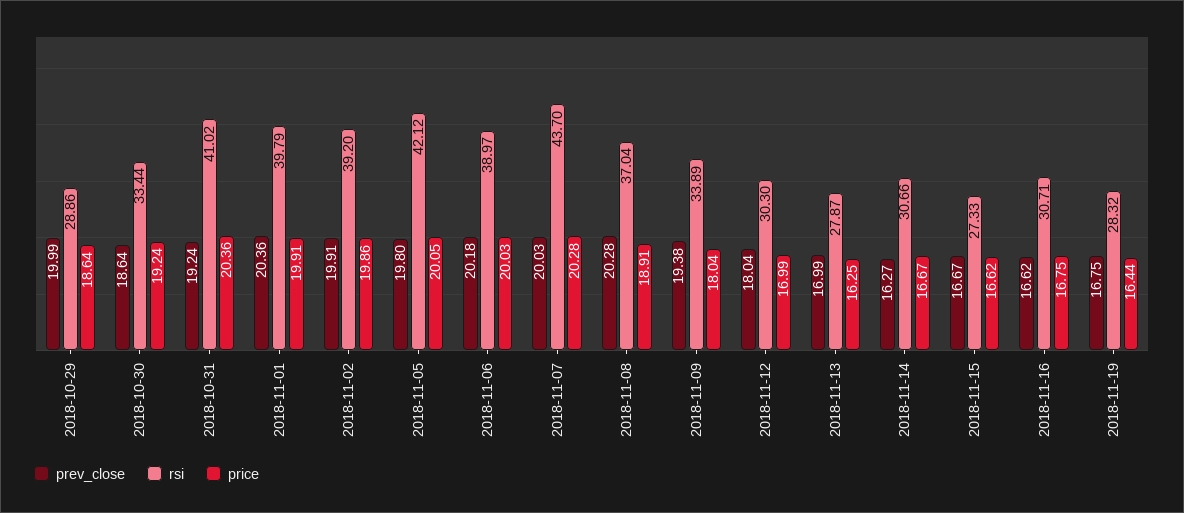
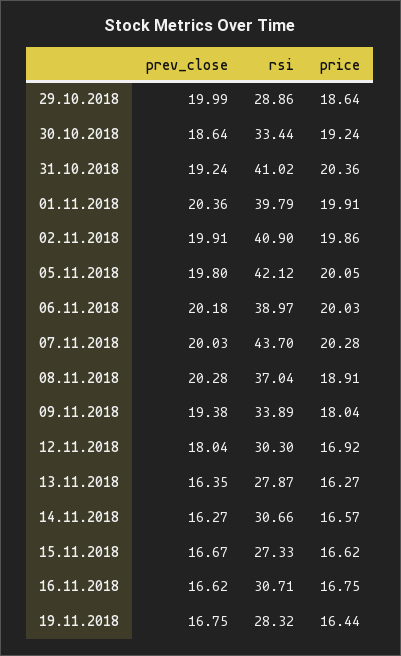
rsi, 2018-11-02: 39.2 -> 40.9
price, 2018-11-12: 16.99 -> 16.92
prev_close, 2018-11-13: 16.99 -> 16.35
price, 2018-11-13: 16.25 -> 16.27
price, 2018-11-14: 16.67 -> 16.57

